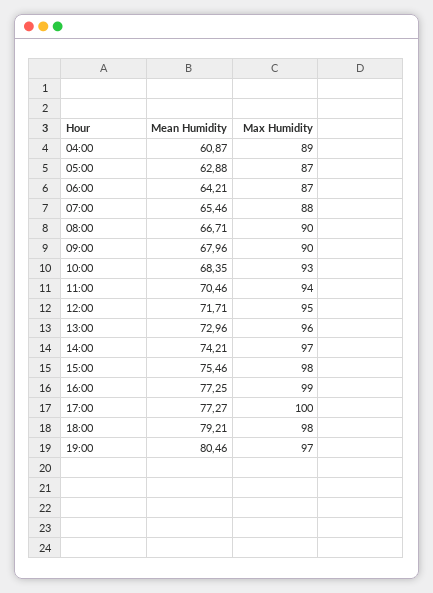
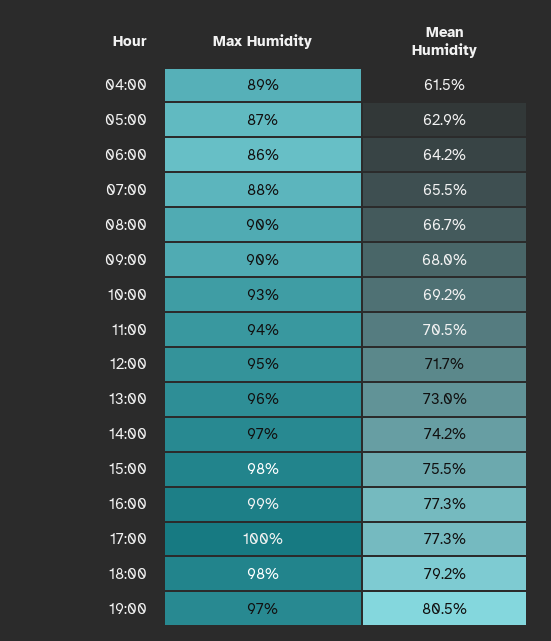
Mean Humidity, 04:00: 60.87 -> 61.5
Max Humidity, 06:00: 87 -> 86
Mean Humidity, 10:00: 68.35 -> 69.2

